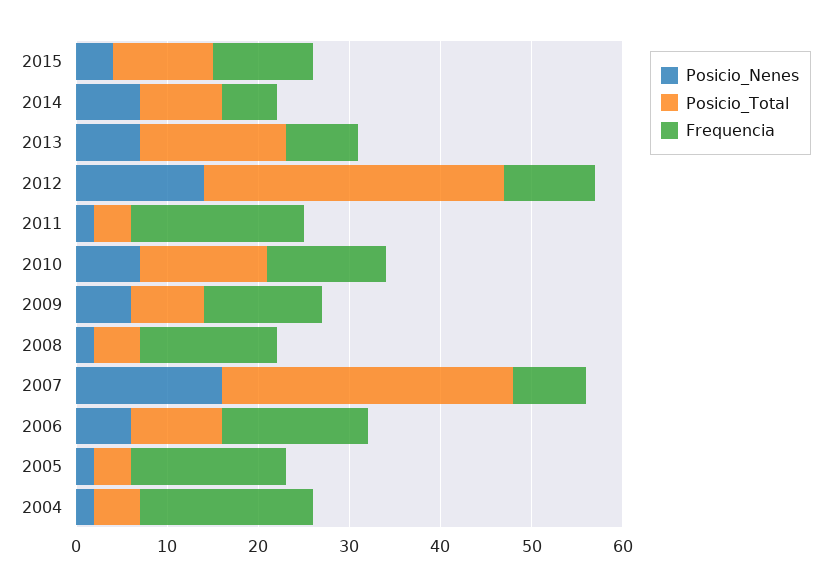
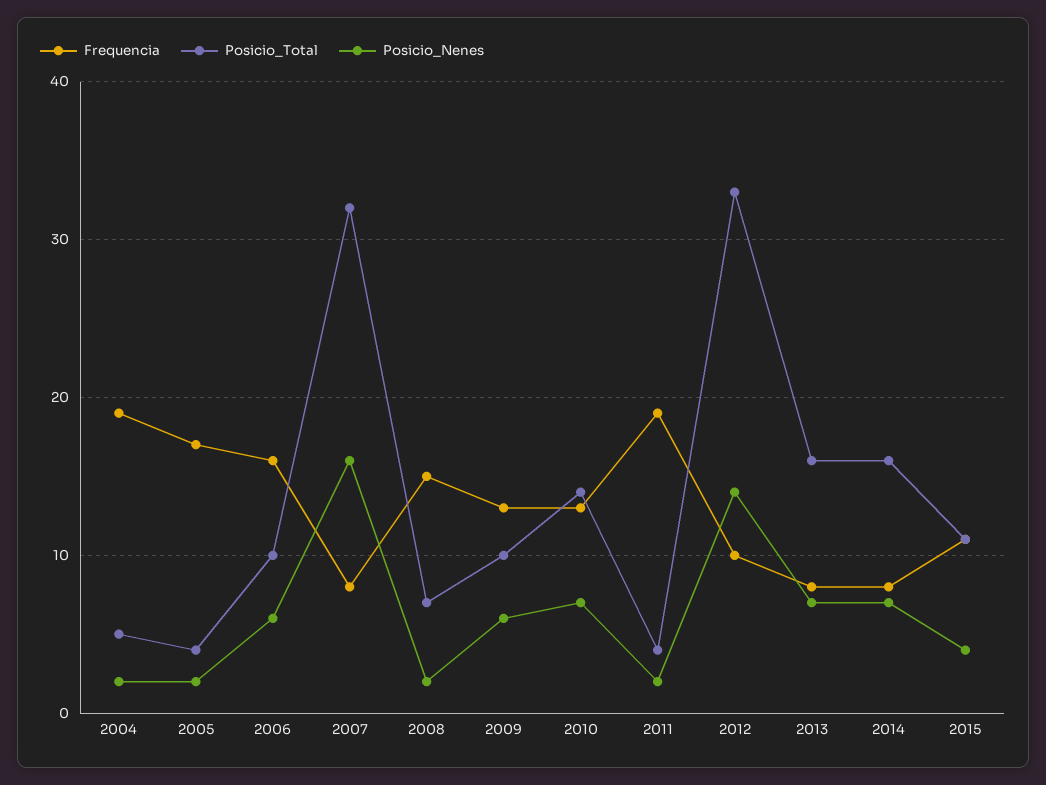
Posicio_Total, 2014: 9 -> 16
Frequencia, 2014: 6 -> 8
Posicio_Total, 2009: 8 -> 10
Posicio_Total, 2008: 5 -> 7

